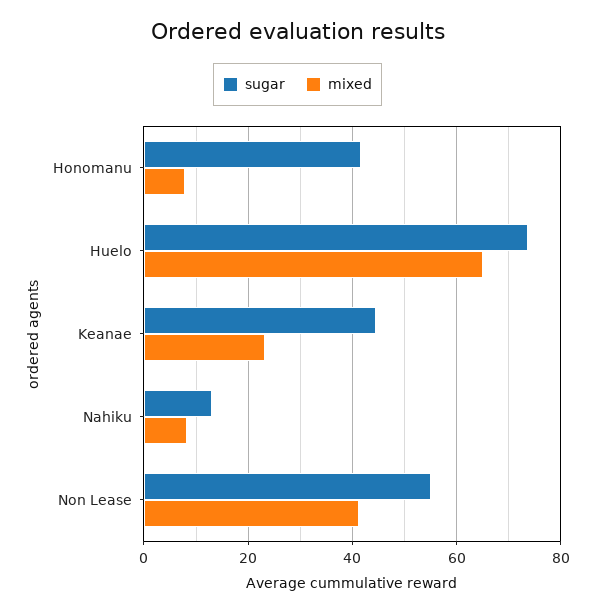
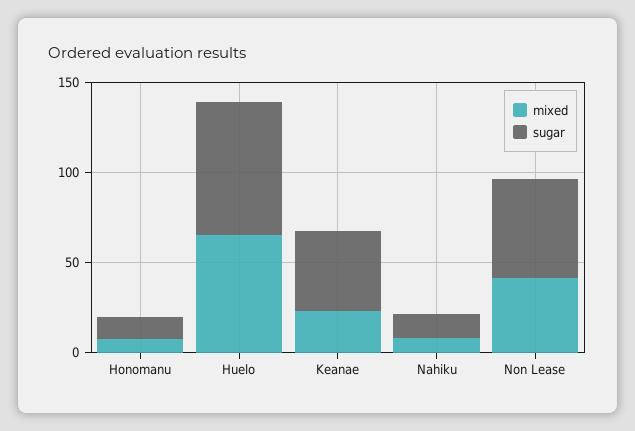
sugar, Honomanu: 42 -> 10

